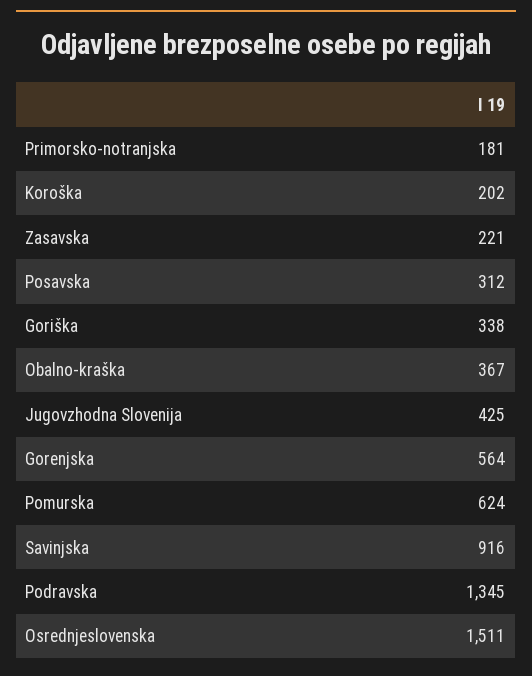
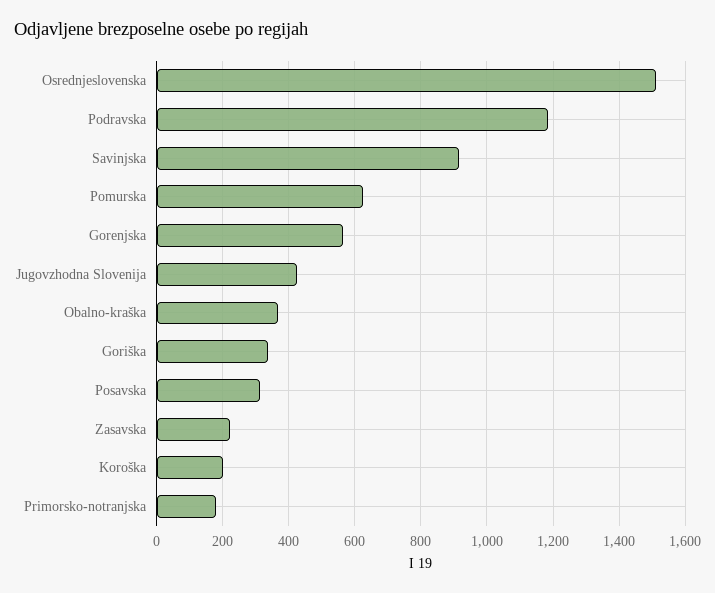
Podravska: 1345 -> 1180

